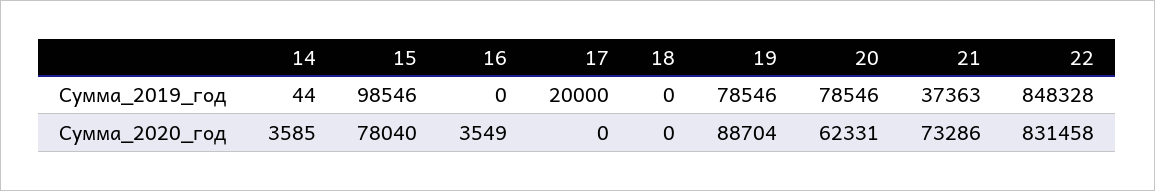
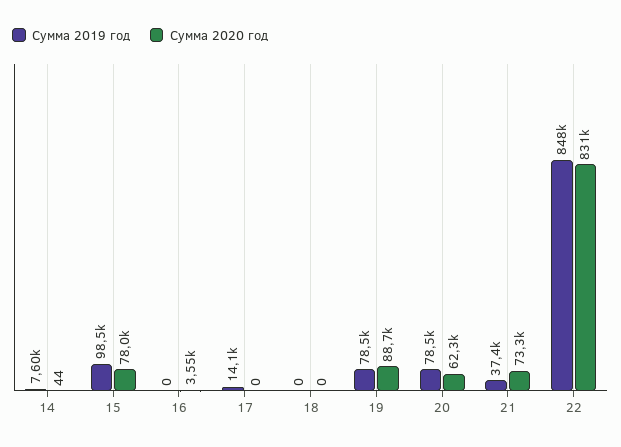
Сумма_2019_год, 14: 44 -> 7600
Сумма_2019_год, 17: 20000 -> 14100
Сумма_2020_год, 14: 3585 -> 44

